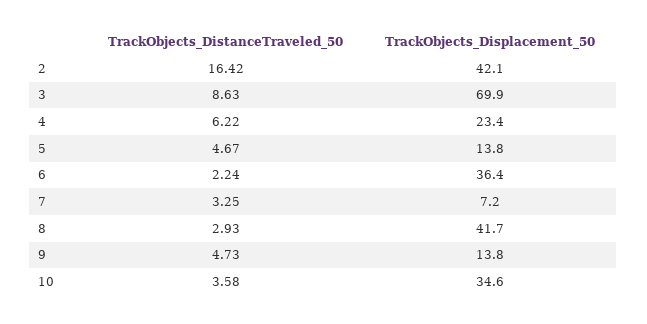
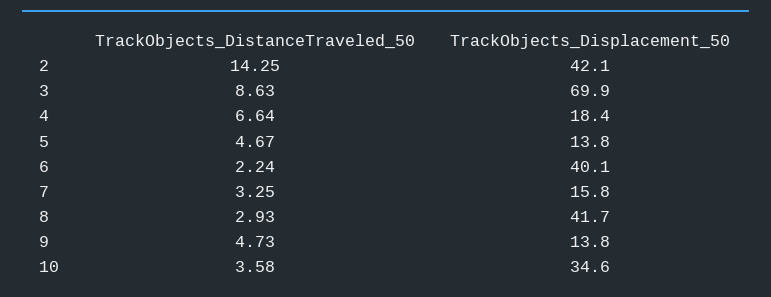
TrackObjects_DistanceTraveled_50, 2: 16.42 -> 14.25
TrackObjects_DistanceTraveled_50, 4: 6.22 -> 6.64
TrackObjects_Displacement_50, 4: 23.4 -> 18.4
TrackObjects_Displacement_50, 6: 36.4 -> 40.1
TrackObjects_Displacement_50, 7: 7.2 -> 15.8

